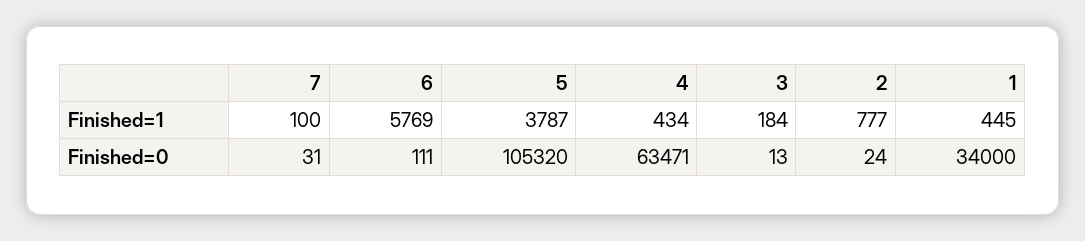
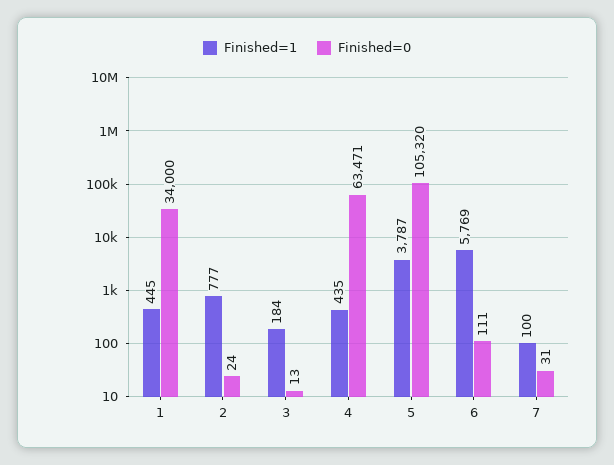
Finished=1, 4: 434 -> 435

